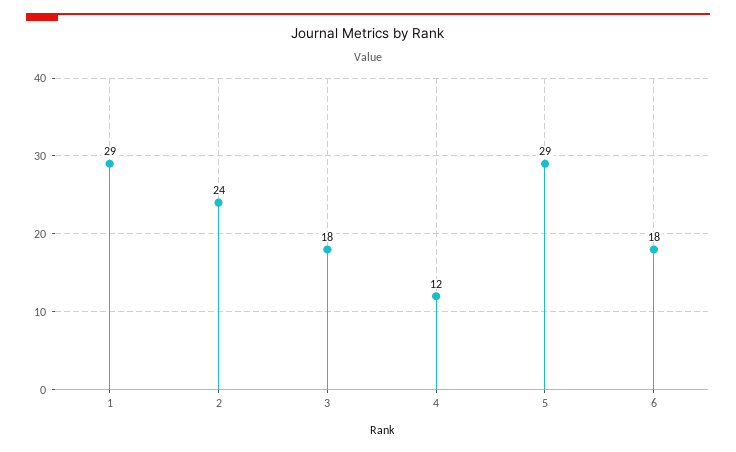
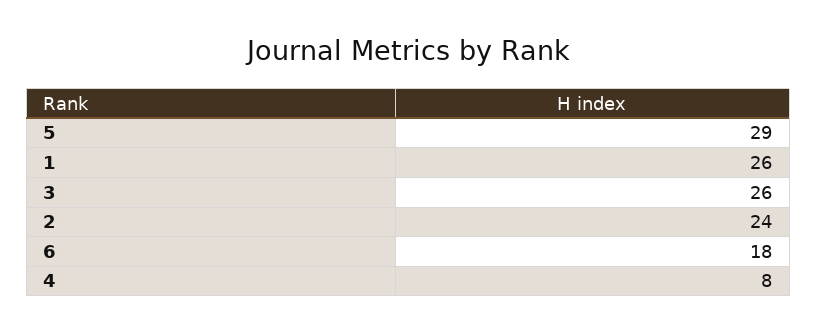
1: 29 -> 26
3: 18 -> 26
4: 12 -> 8

